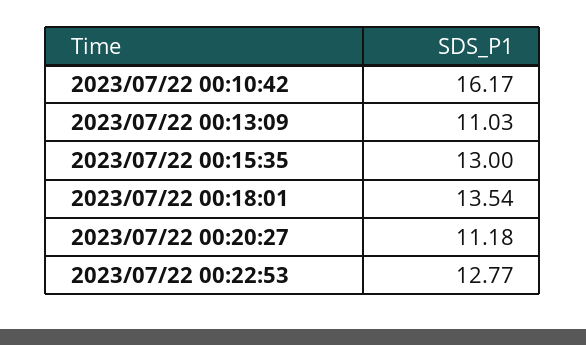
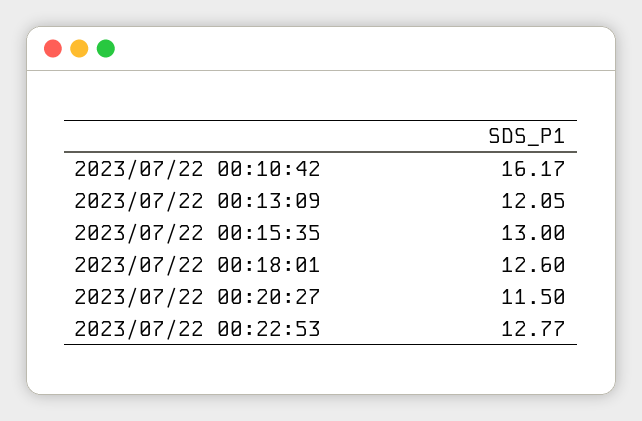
2023/07/22 00:13:09: 11.03 -> 12.05
2023/07/22 00:18:01: 13.54 -> 12.6
2023/07/22 00:20:27: 11.18 -> 11.5

